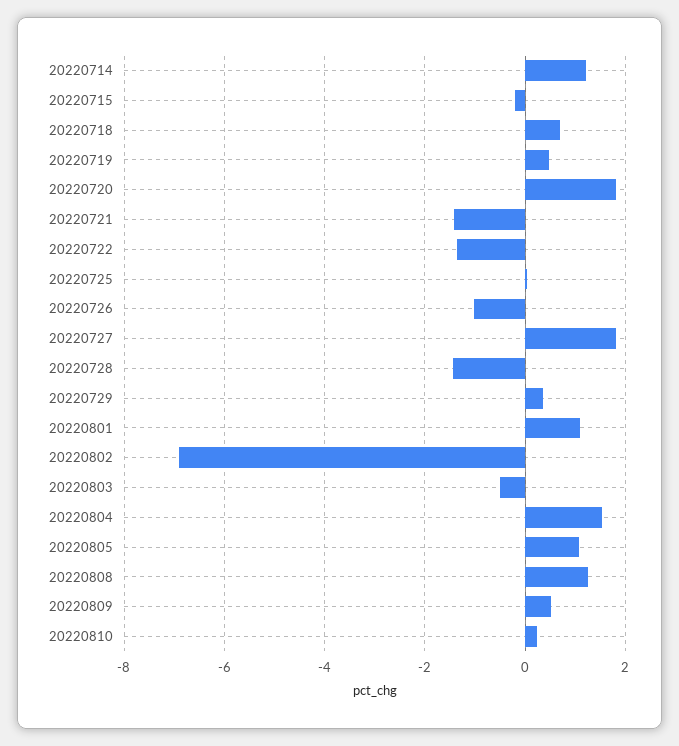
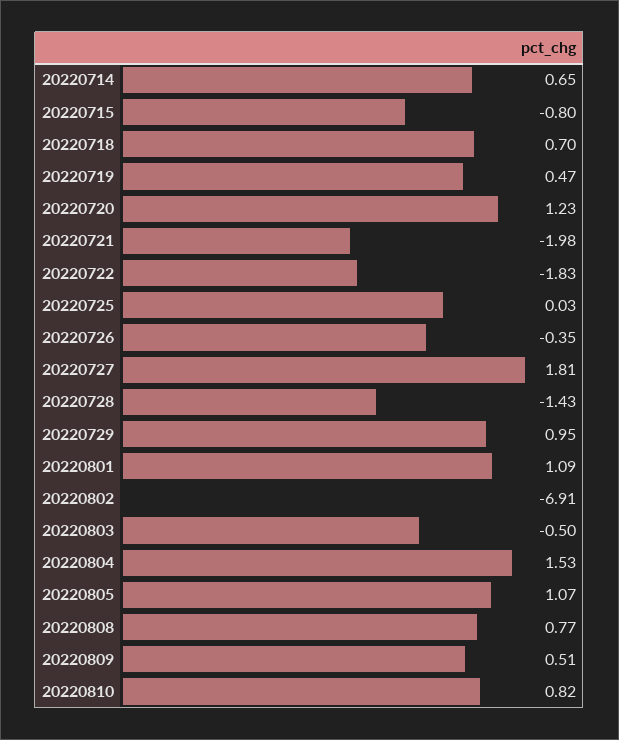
20220714: 1.2 -> 0.65
20220715: -0.2 -> -0.8
20220720: 1.8 -> 1.23
20220721: -1.4 -> -1.98
20220722: -1.4 -> -1.83
20220726: -1 -> -0.35
20220729: 0.4 -> 0.95
20220808: 1.2 -> 0.77
20220810: 0.2 -> 0.82

